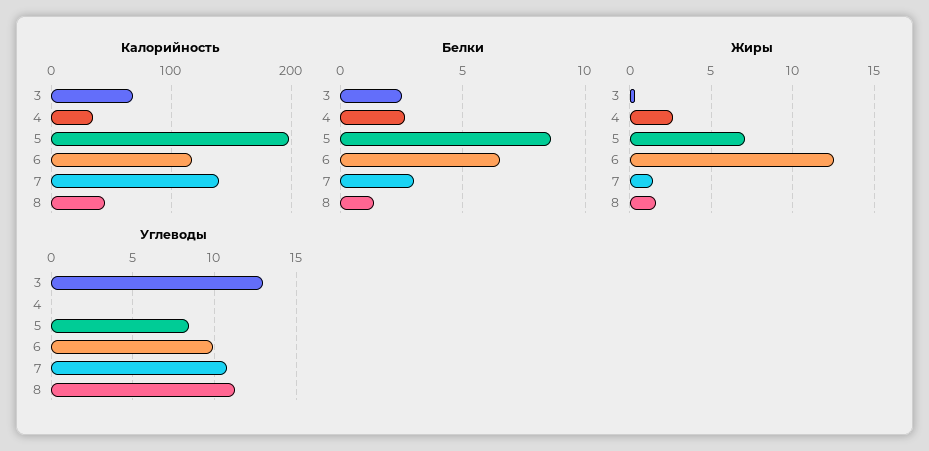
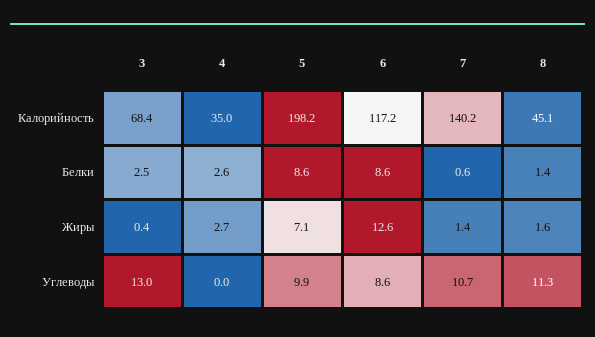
Белки, 6: 6.5 -> 8.6
Белки, 7: 3 -> 0.6
Углеводы, 5: 8.5 -> 9.9
Углеводы, 6: 10 -> 8.6

